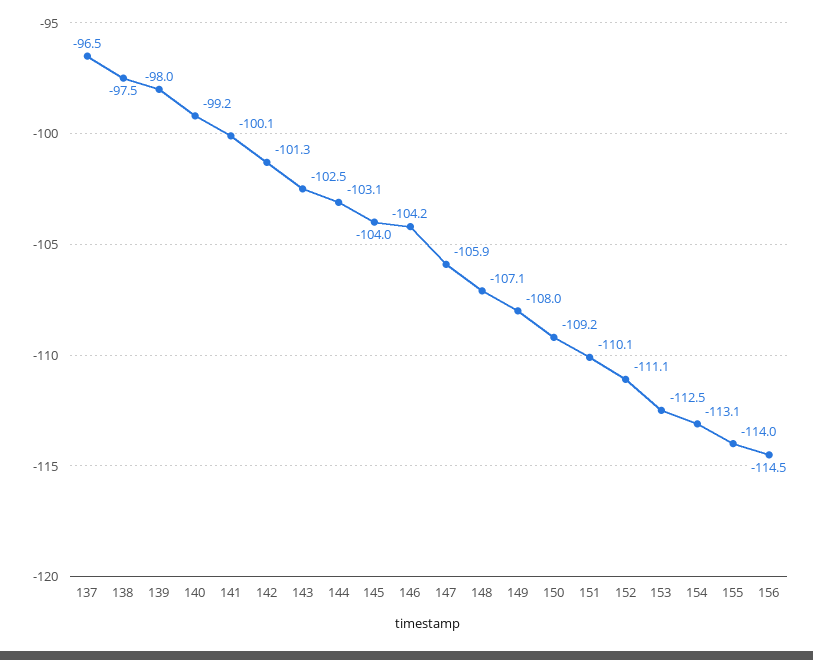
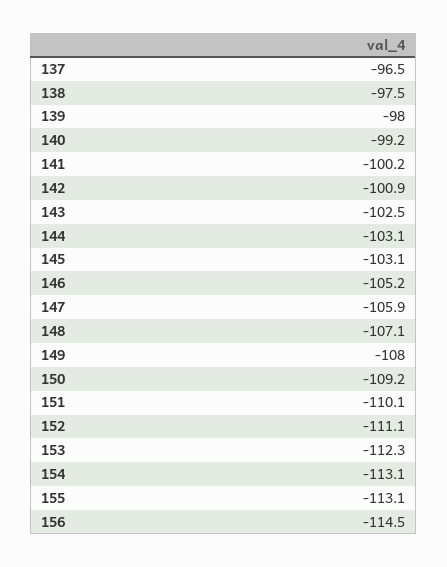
141: -100.1 -> -100.2
142: -101.3 -> -100.9
145: -104 -> -103.1
146: -104.2 -> -105.2
153: -112.5 -> -112.3
155: -114 -> -113.1

